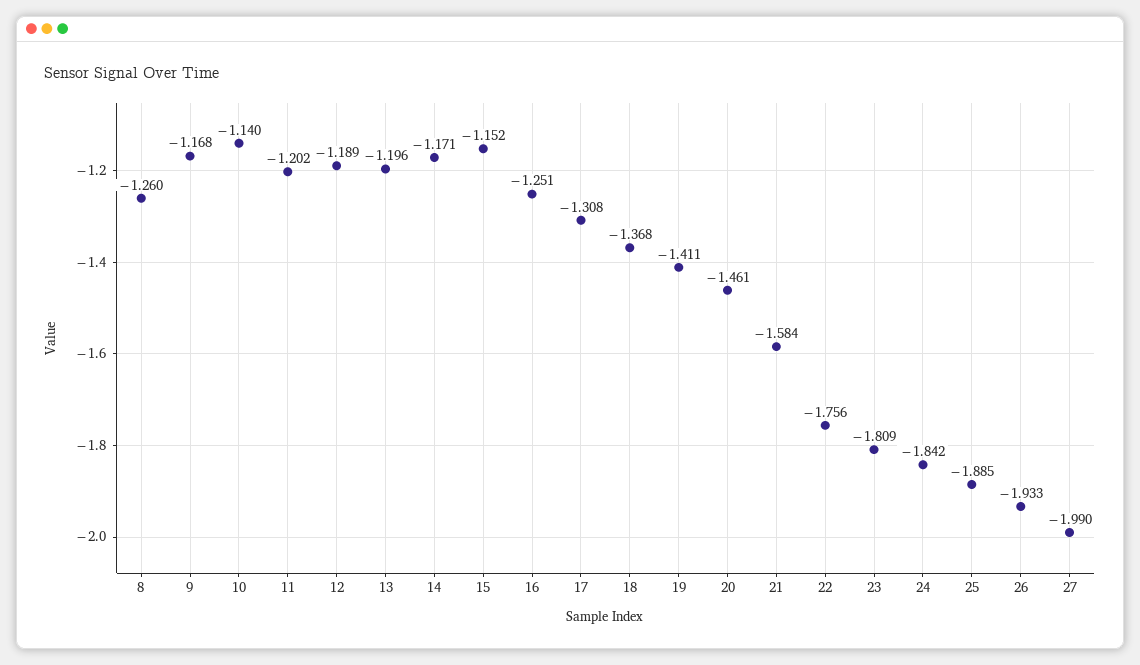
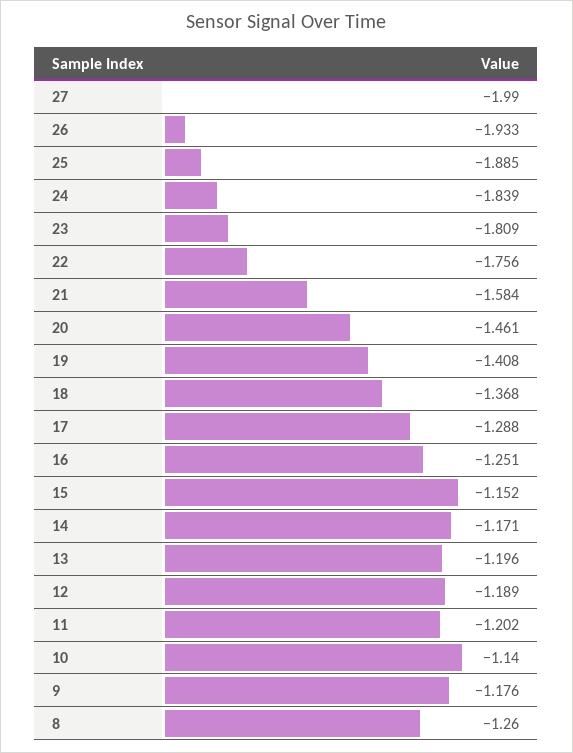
9: -1.168 -> -1.176
17: -1.308 -> -1.288
19: -1.411 -> -1.408
24: -1.842 -> -1.839

